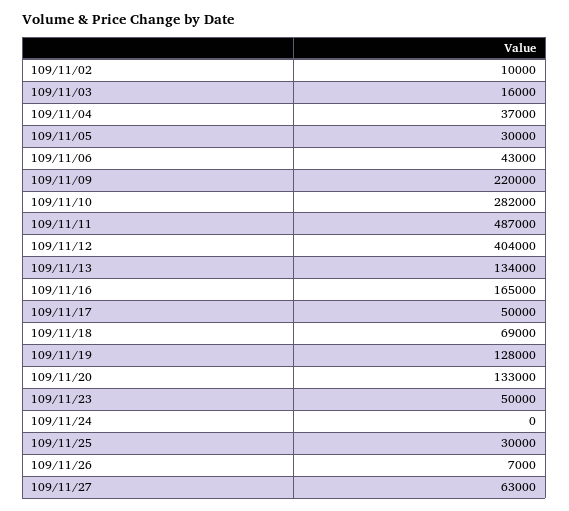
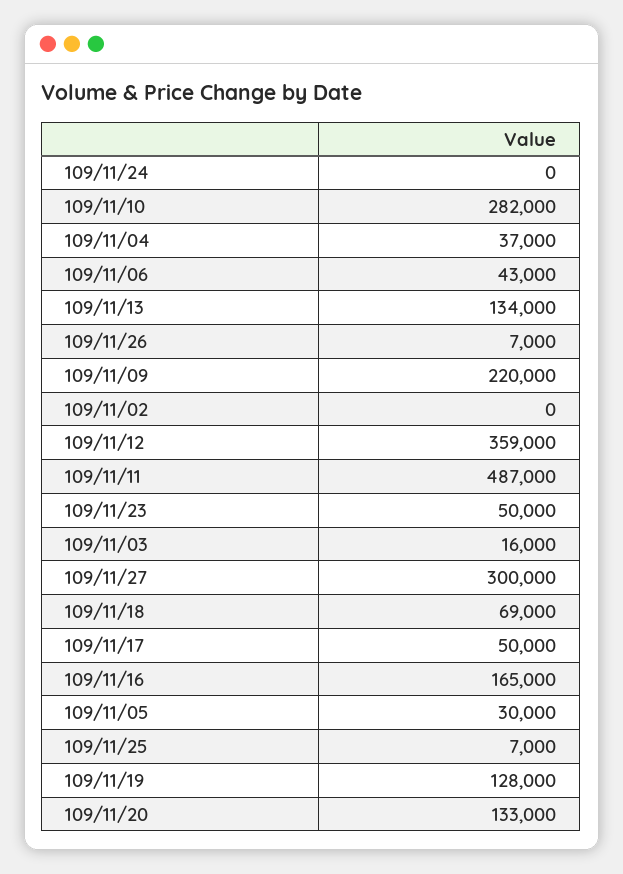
109/11/02: 10000 -> 0
109/11/12: 404000 -> 359000
109/11/25: 30000 -> 7000
109/11/27: 63000 -> 300000

